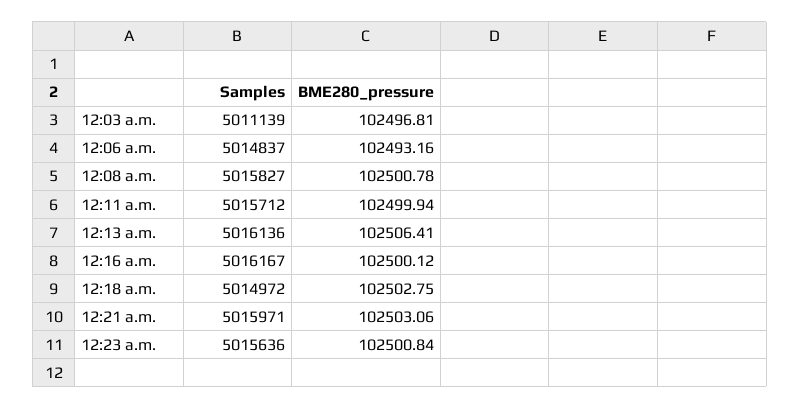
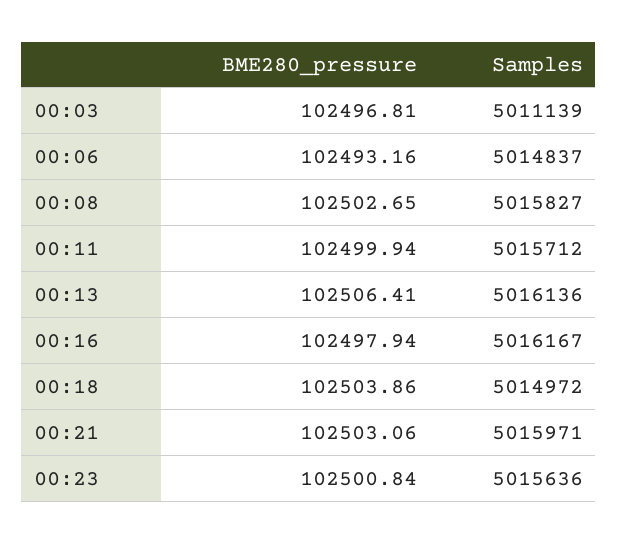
BME280_pressure, 12:08 a.m.: 102500.78 -> 102502.65
BME280_pressure, 12:16 a.m.: 102500.12 -> 102497.94
BME280_pressure, 12:18 a.m.: 102502.75 -> 102503.86

